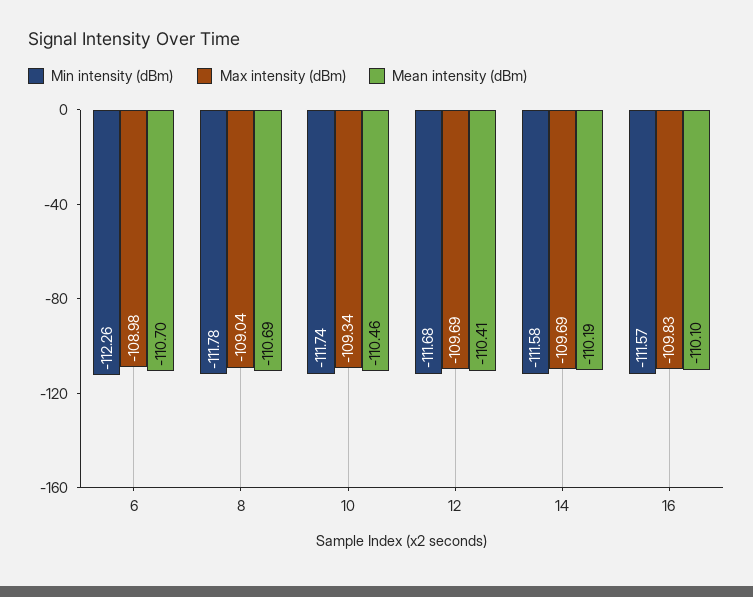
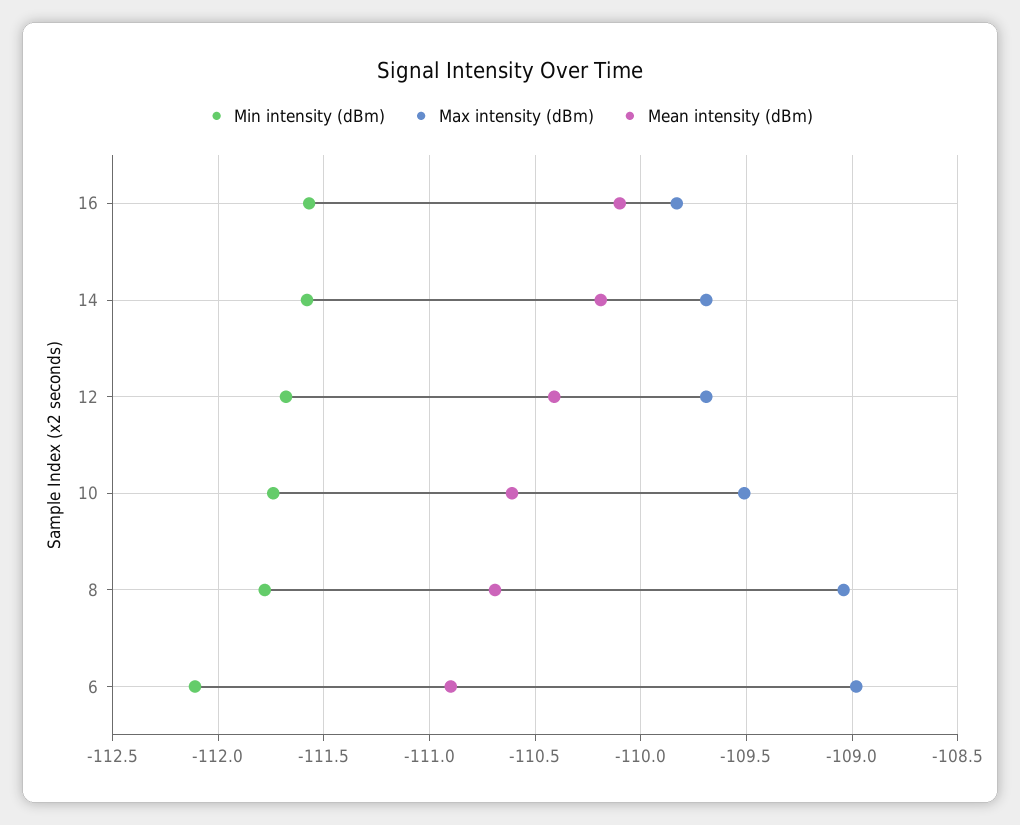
Min intensity (dBm), 6: -112.26 -> -112.1
Mean intensity (dBm), 6: -110.7 -> -110.9
Max intensity (dBm), 10: -109.34 -> -109.5
Mean intensity (dBm), 10: -110.46 -> -110.6

